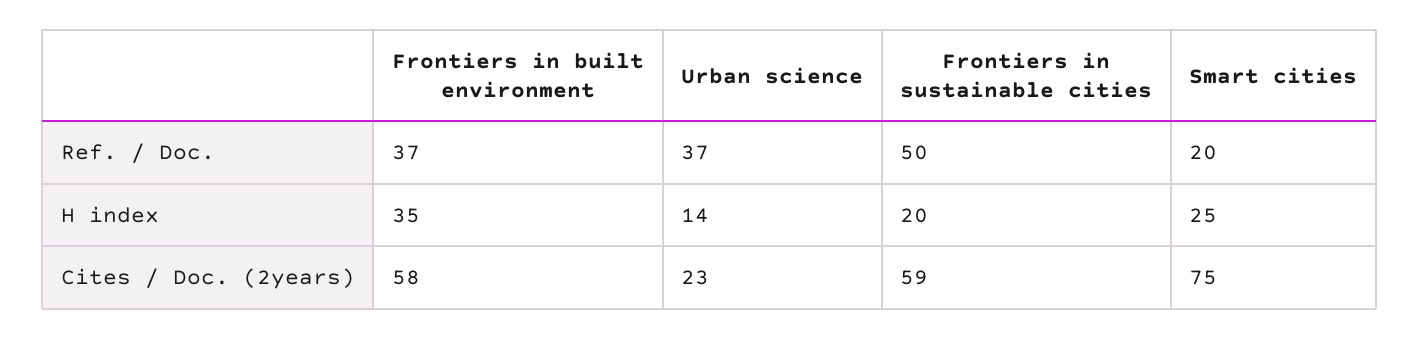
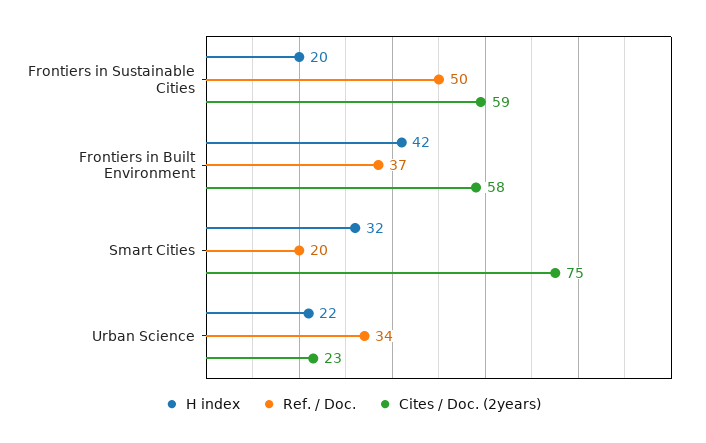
Ref. / Doc., Urban science: 37 -> 34
H index, Frontiers in built environment: 35 -> 42
H index, Urban science: 14 -> 22
H index, Smart cities: 25 -> 32

